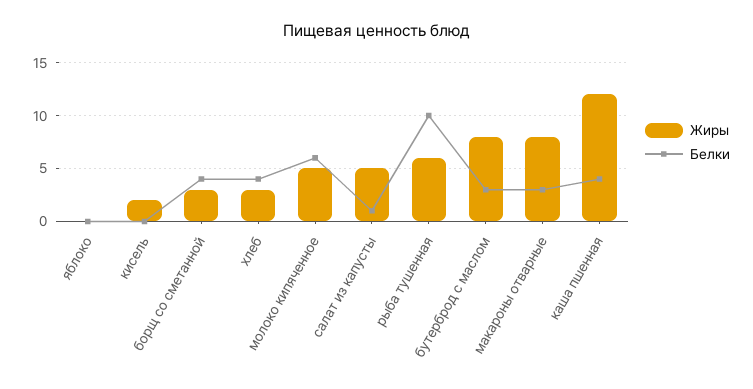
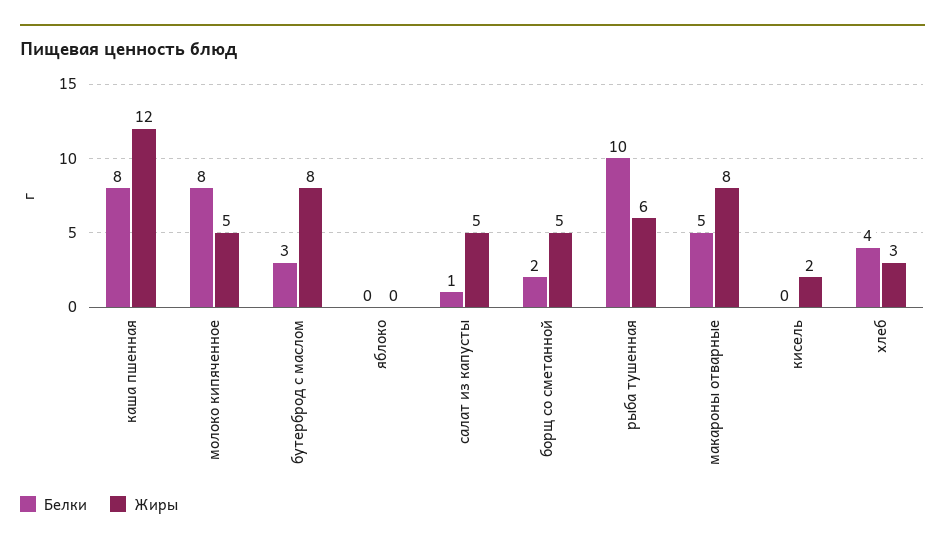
Жиры, борщ со сметанной: 3 -> 5
Белки, борщ со сметанной: 4 -> 2
Белки, молоко кипяченное: 6 -> 8
Белки, макароны отварные: 3 -> 5
Белки, каша пшенная: 4 -> 8

